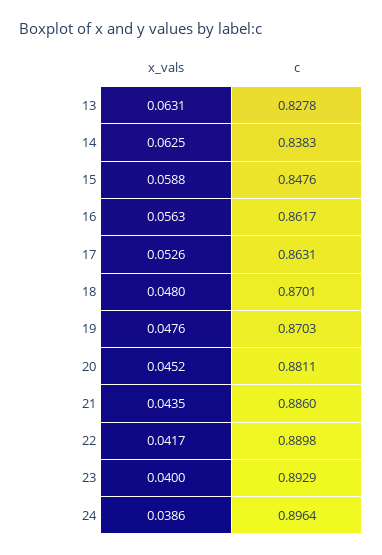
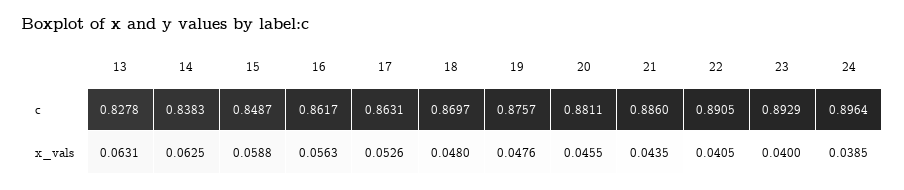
c, 15: 0.8476 -> 0.8487
c, 18: 0.8701 -> 0.8697
c, 19: 0.8703 -> 0.8757
x_vals, 20: 0.0452 -> 0.0455
x_vals, 22: 0.0417 -> 0.0405
c, 22: 0.8898 -> 0.8905
x_vals, 24: 0.0386 -> 0.0385

